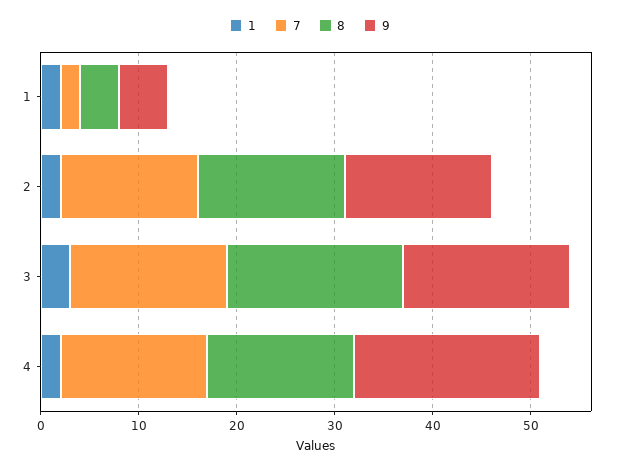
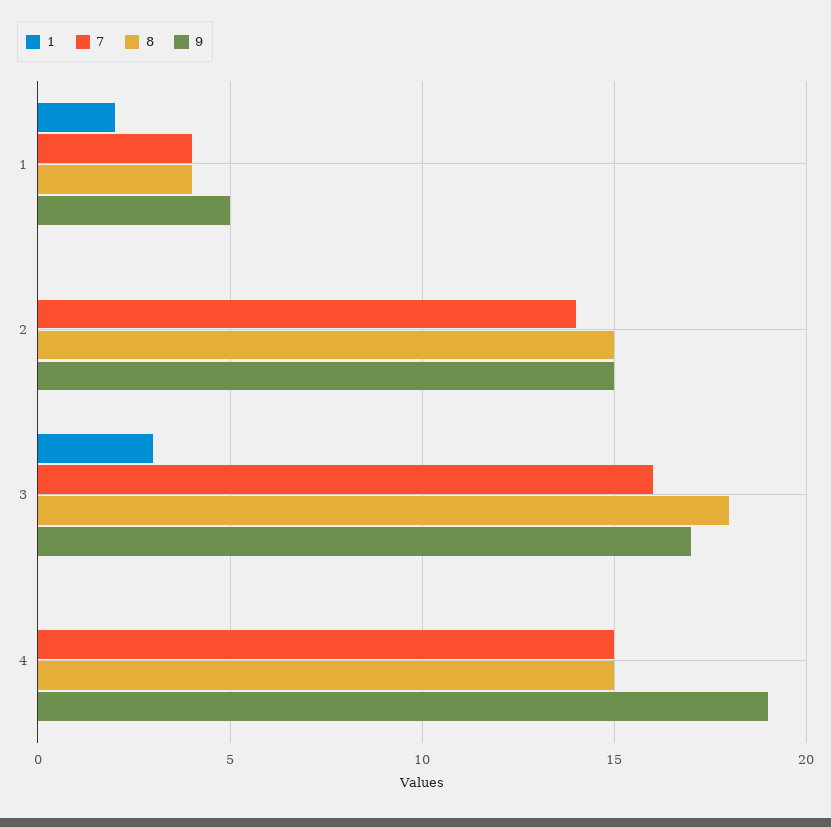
7, 1: 2 -> 4
1, 2: 2 -> 0
1, 4: 2 -> 0

